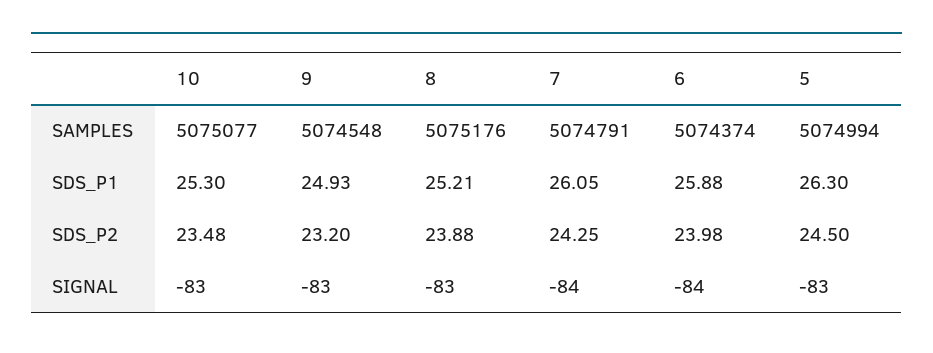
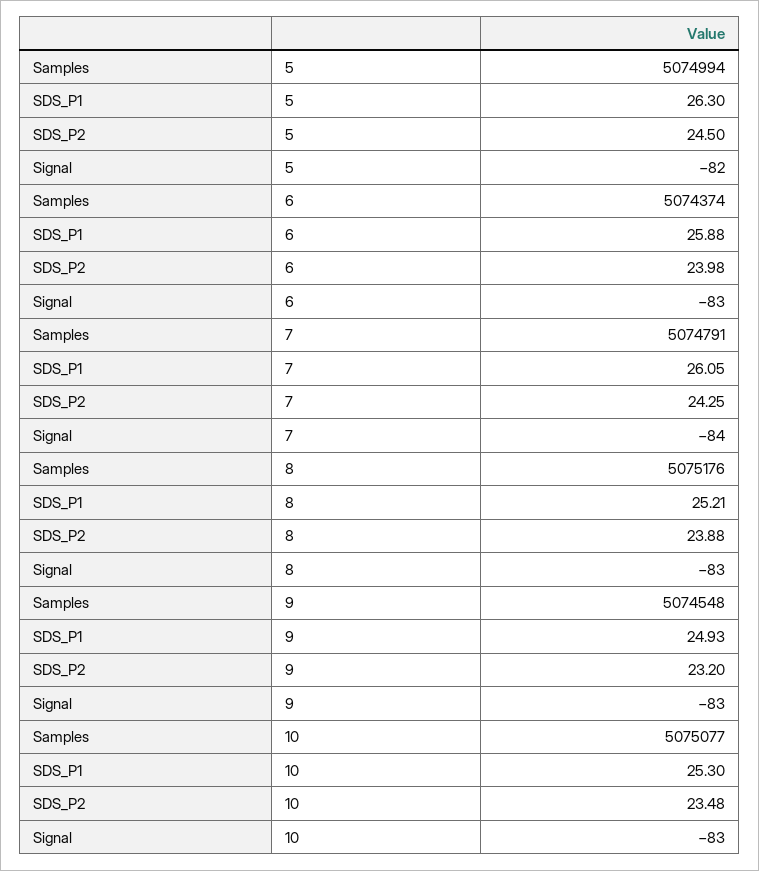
6, SIGNAL: -84 -> -83
5, SIGNAL: -83 -> -82

